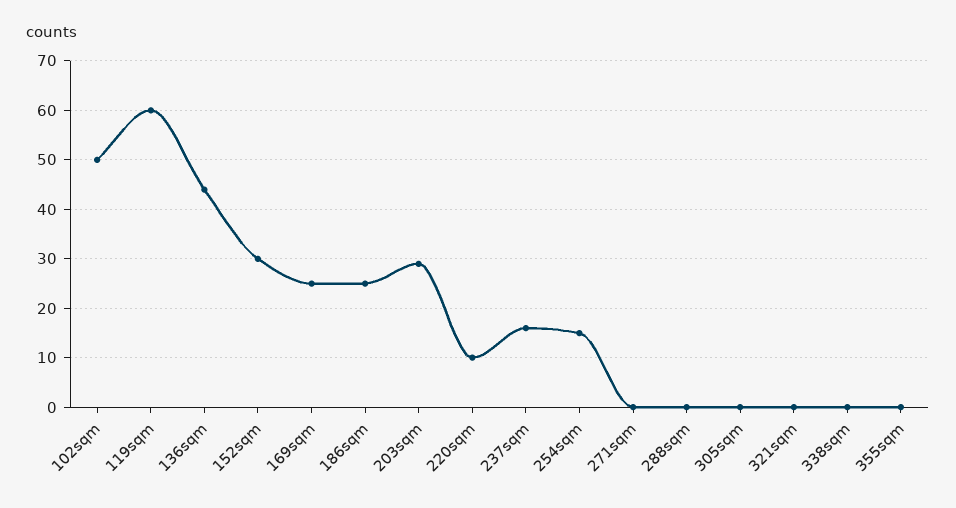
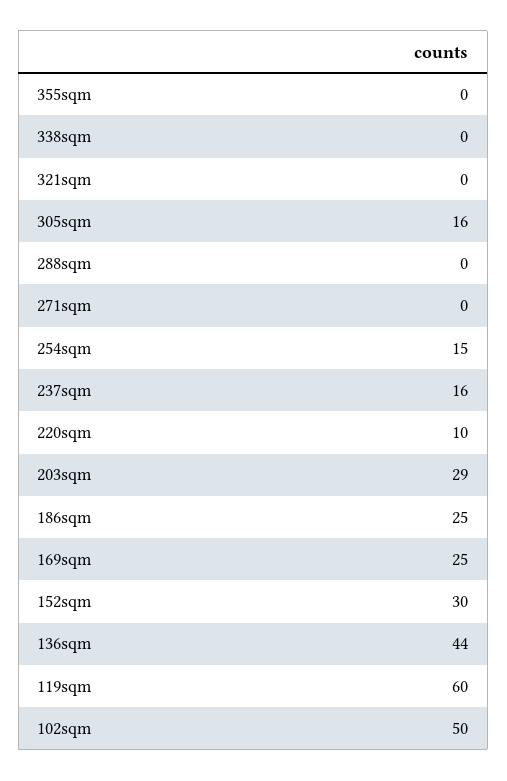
305sqm: 0 -> 16

